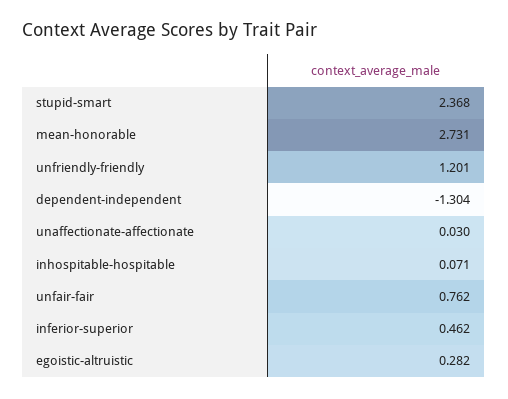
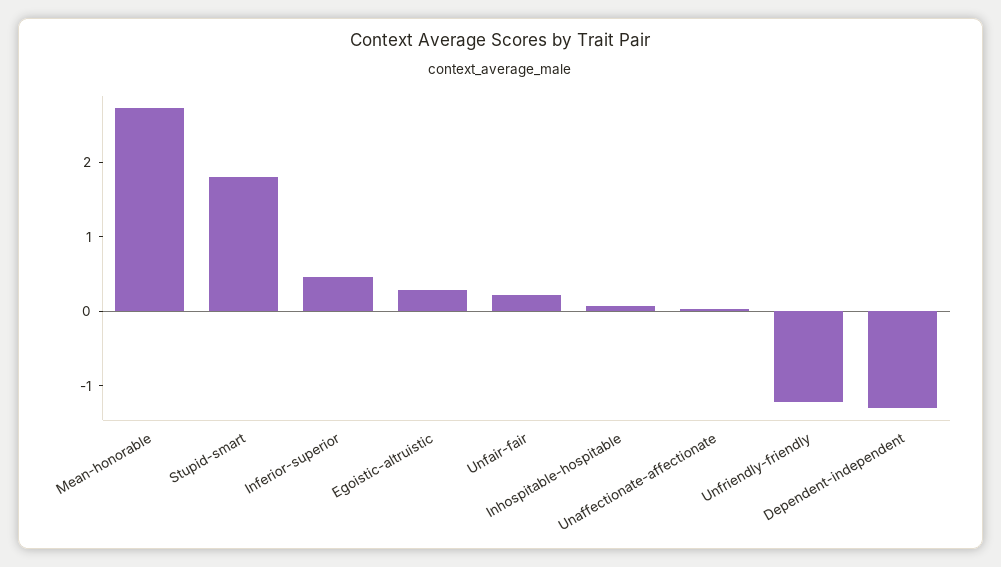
stupid-smart: 2.368 -> 1.8
unfriendly-friendly: 1.201 -> -1.2
unfair-fair: 0.762 -> 0.2

